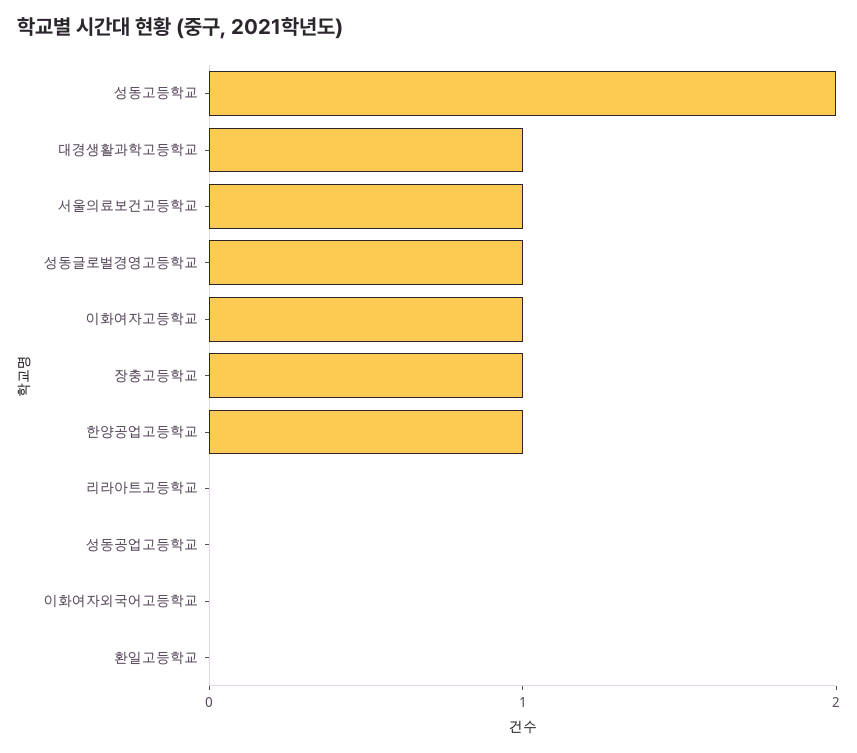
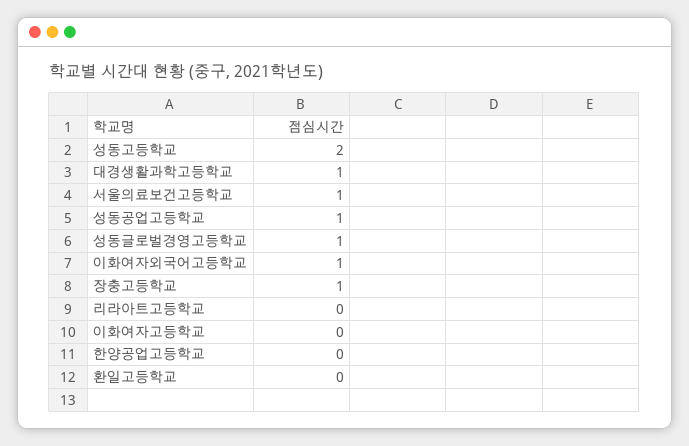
이화여자고등학교: 1 -> 0
한양공업고등학교: 1 -> 0
성동공업고등학교: 0 -> 1
이화여자외국어고등학교: 0 -> 1

